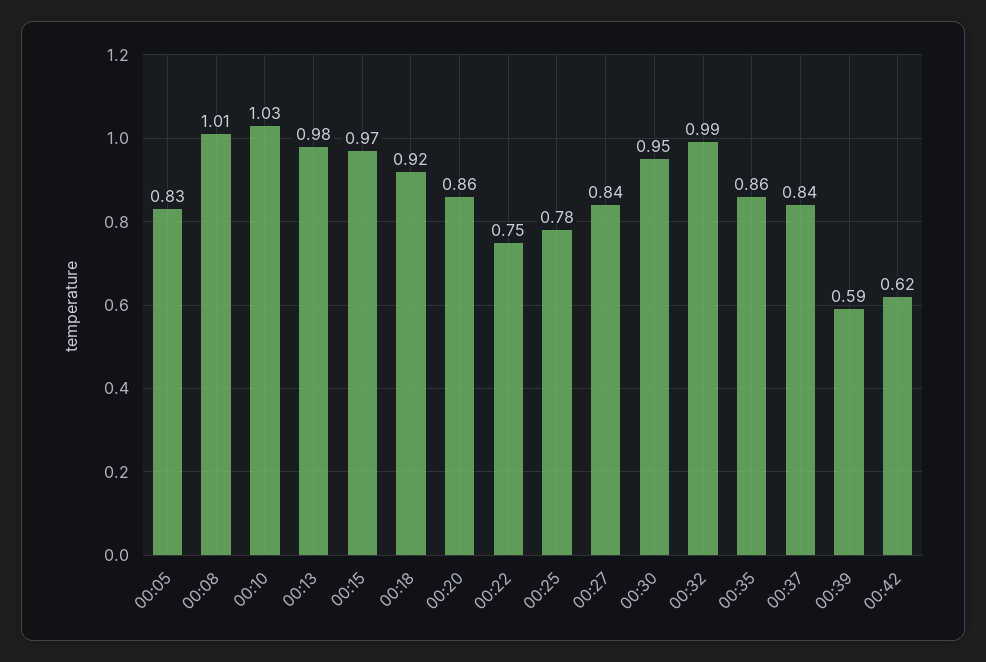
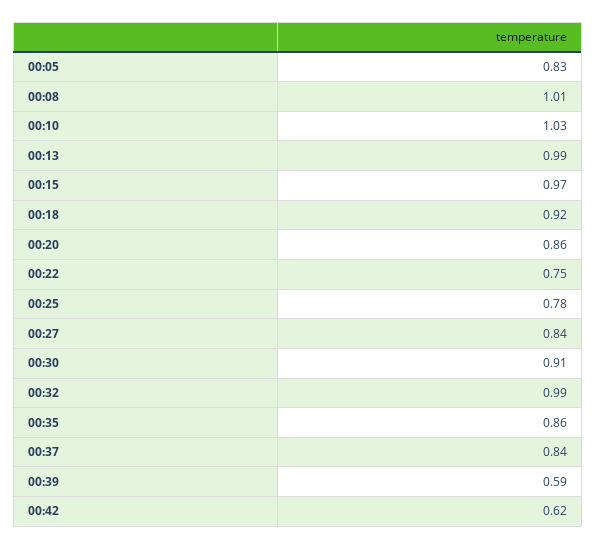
00:13: 0.98 -> 0.99
00:30: 0.95 -> 0.91

